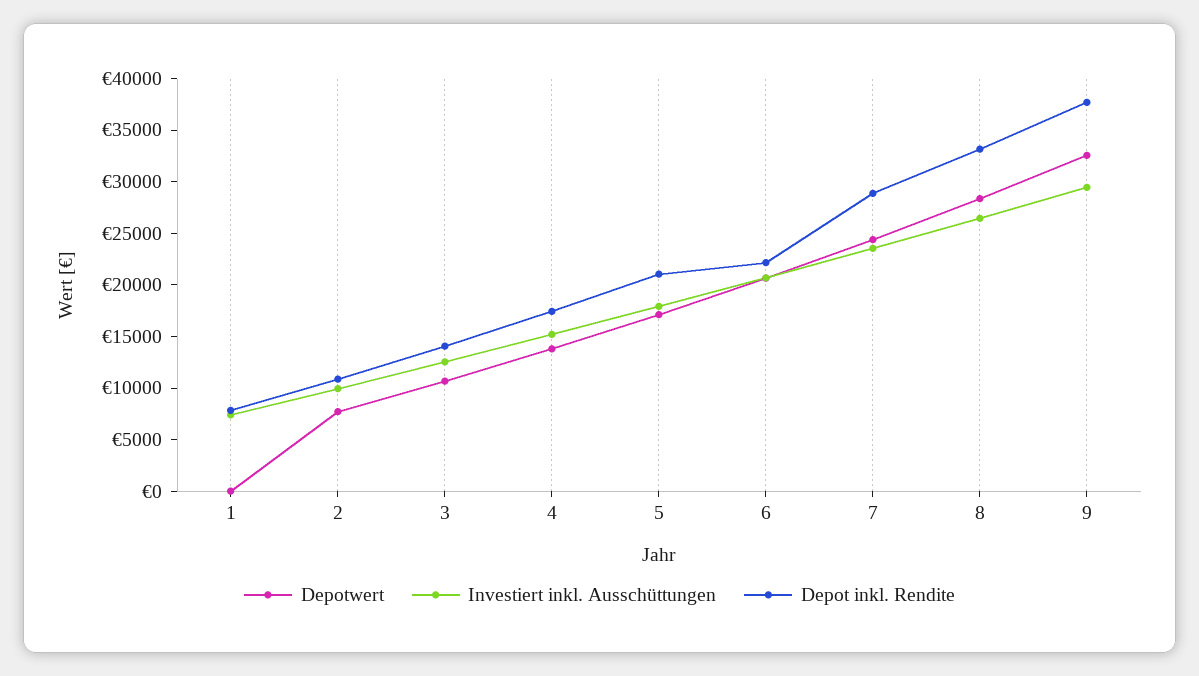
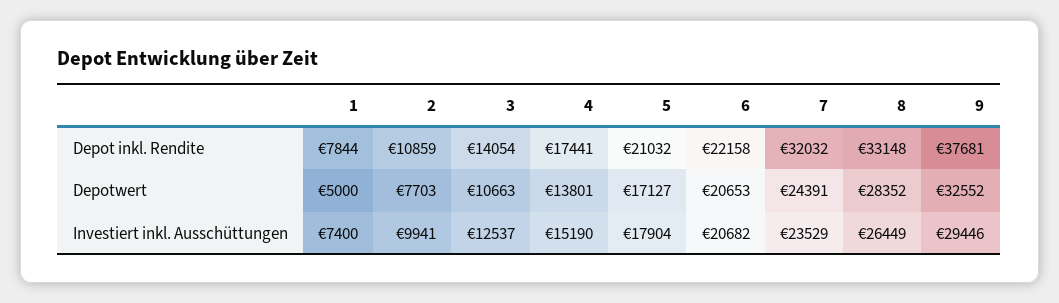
Depotwert, 1: 0 -> 5000
Depot inkl. Rendite, 7: 29000 -> 32032

